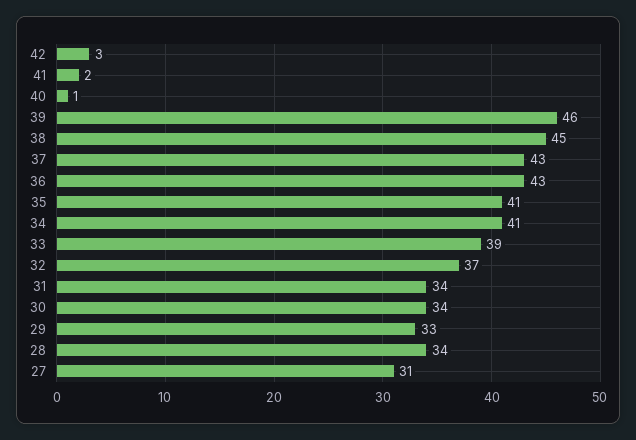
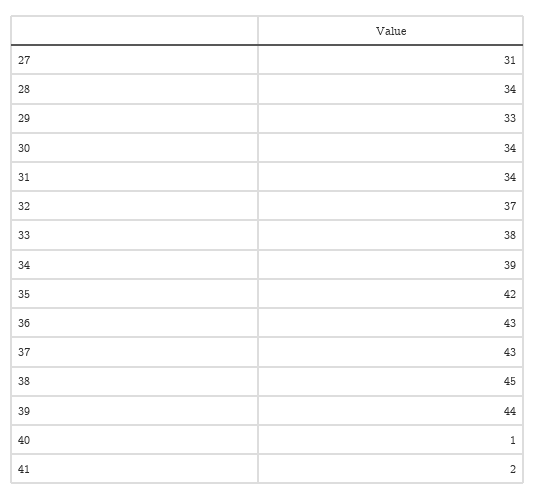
42: 3 -> none
39: 46 -> 44
35: 41 -> 42
34: 41 -> 39
33: 39 -> 38

